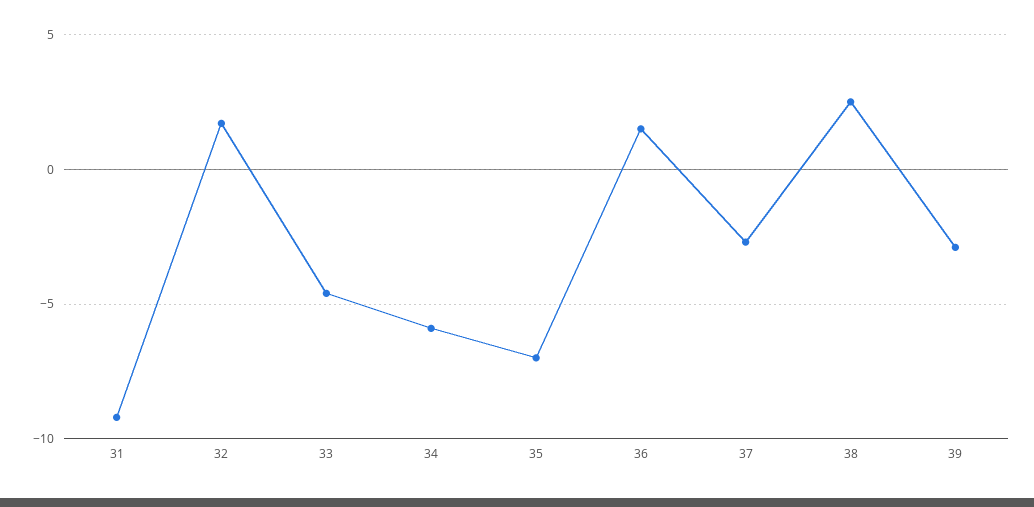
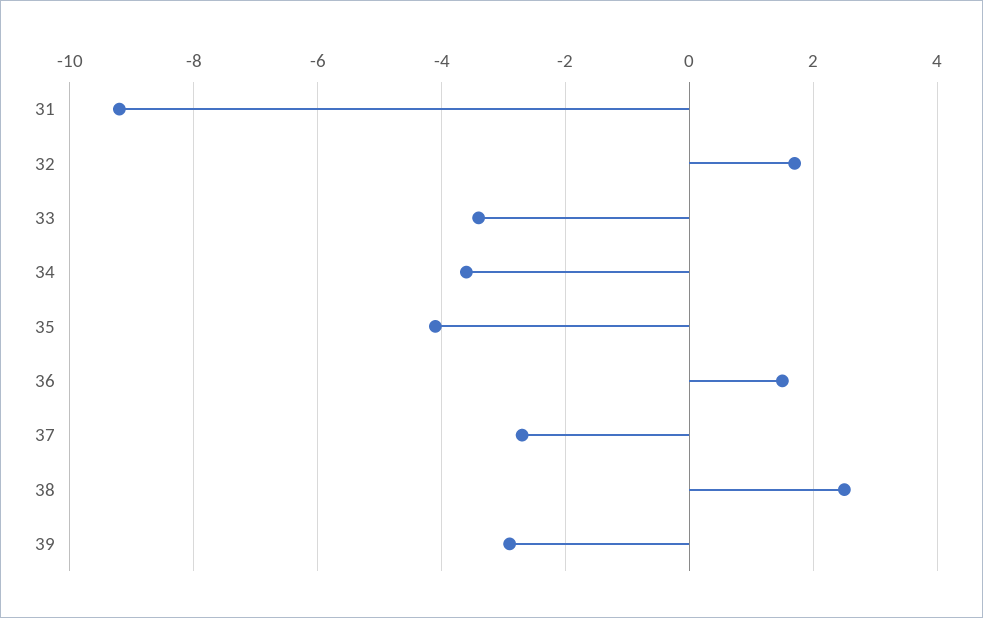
33: -4.5 -> -3.5
34: -6 -> -3.5
35: -7 -> -4

